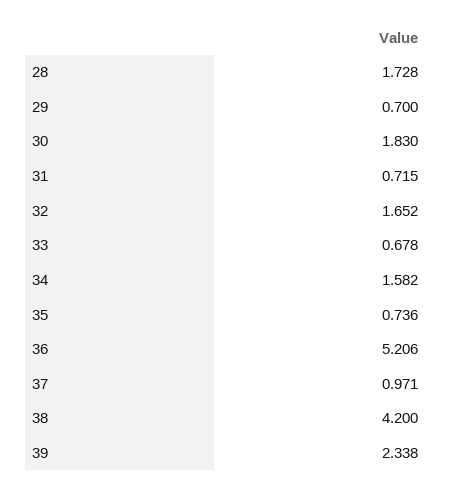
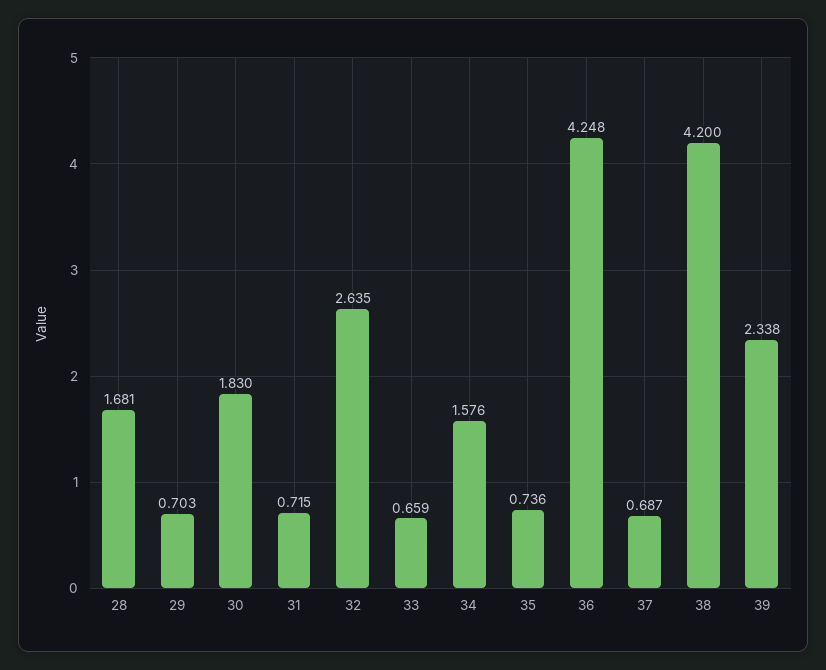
28: 1.728 -> 1.681
29: 0.7 -> 0.703
32: 1.652 -> 2.635
33: 0.678 -> 0.659
34: 1.582 -> 1.576
36: 5.206 -> 4.248
37: 0.971 -> 0.687

